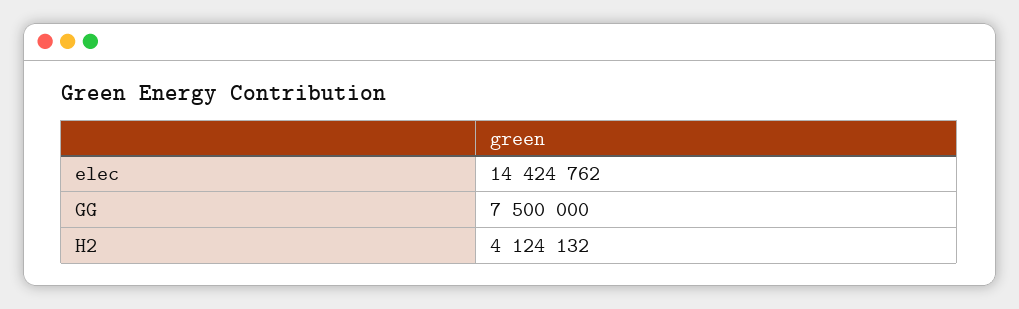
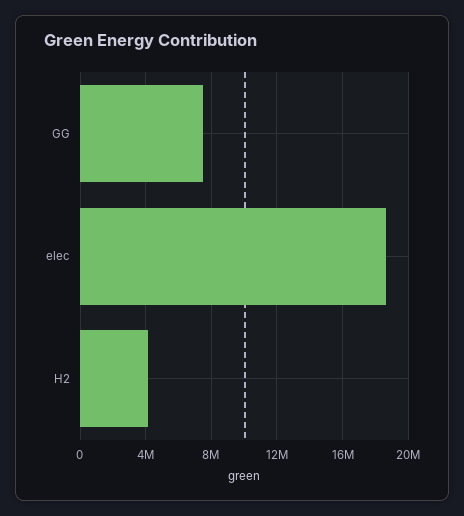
elec: 14424762 -> 18500000

